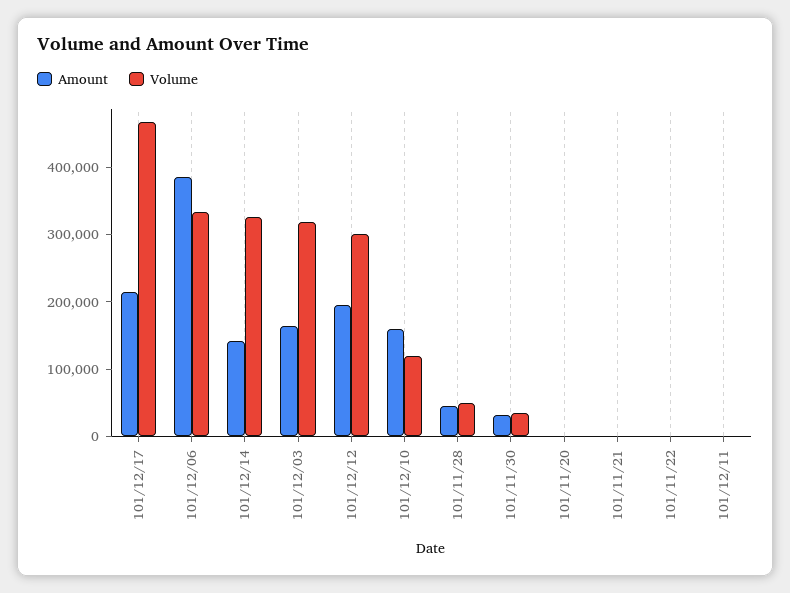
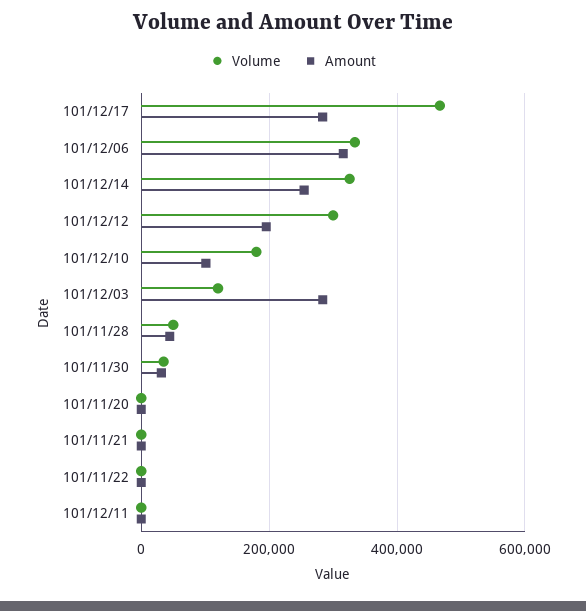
Amount, 101/12/17: 220000 -> 280000
Amount, 101/12/06: 380000 -> 320000
Amount, 101/12/14: 140000 -> 260000
Amount, 101/12/03: 160000 -> 280000
Volume, 101/12/03: 320000 -> 120000
Amount, 101/12/10: 160000 -> 100000
Volume, 101/12/10: 120000 -> 180000

